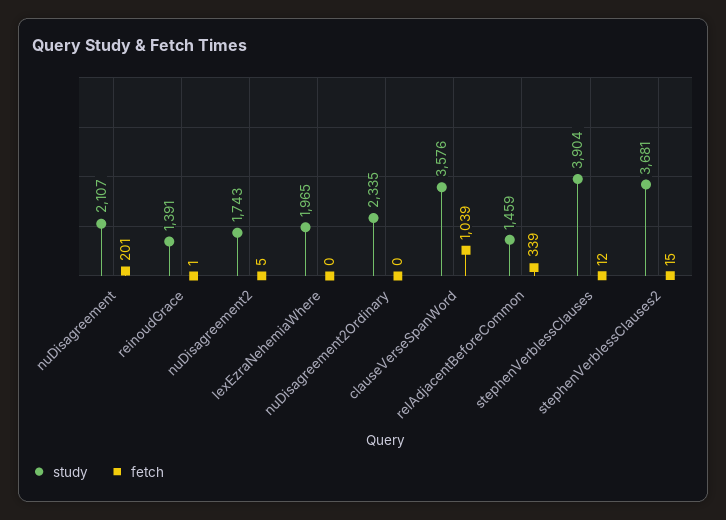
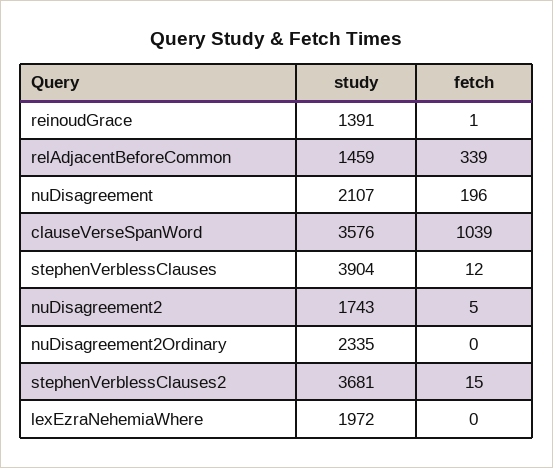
fetch, nuDisagreement: 201 -> 196
study, lexEzraNehemiaWhere: 1965 -> 1972

